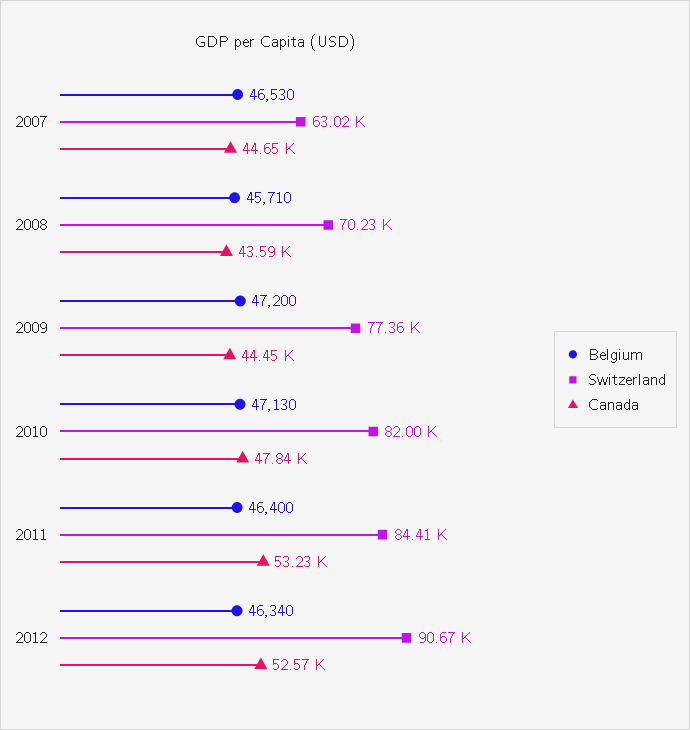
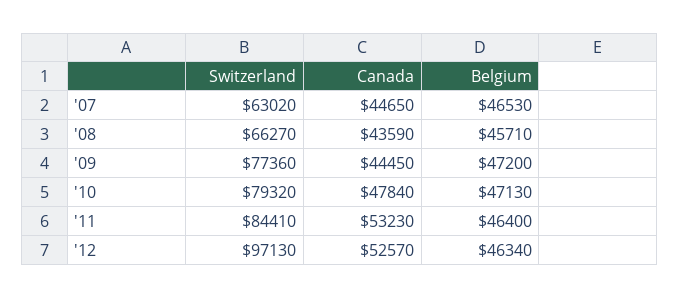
Switzerland, 2008: 70230 -> 66270
Switzerland, 2010: 82000 -> 79320
Switzerland, 2012: 90670 -> 97130

